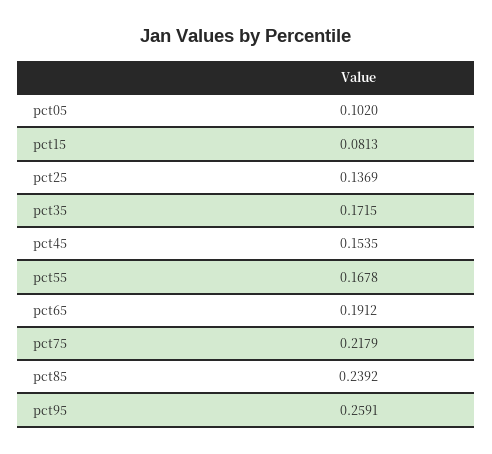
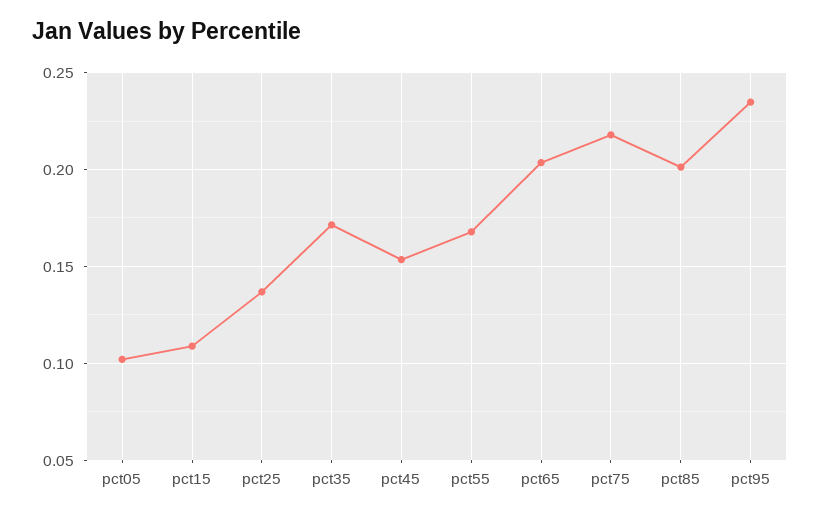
pct15: 0.0813 -> 0.11
pct65: 0.1912 -> 0.205
pct85: 0.2392 -> 0.2
pct95: 0.2591 -> 0.235

